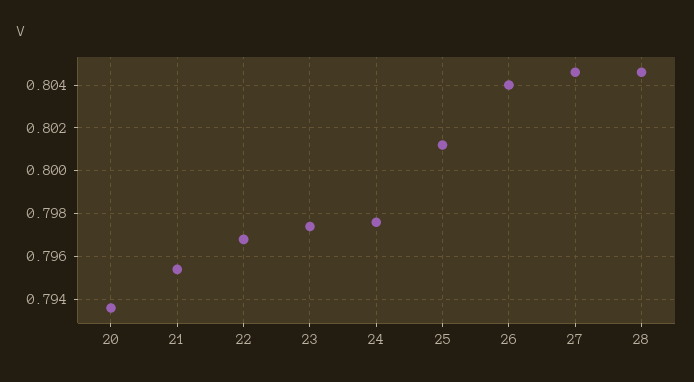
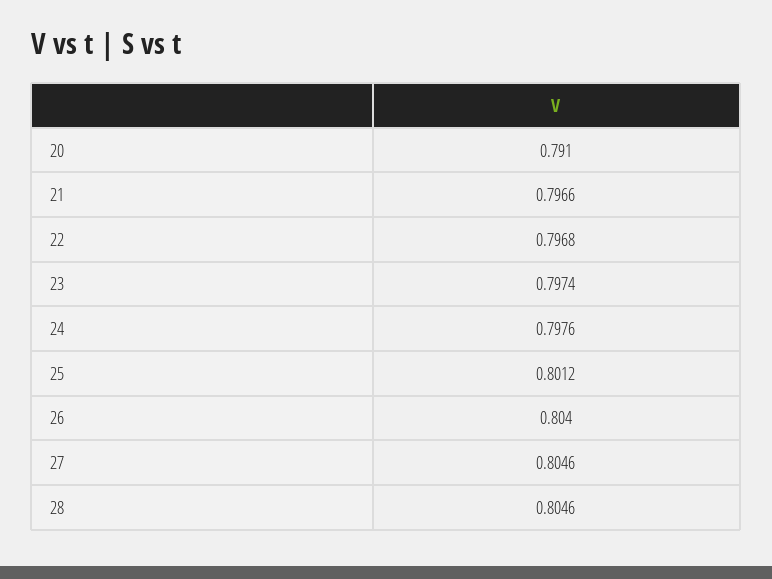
20: 0.7935 -> 0.791
21: 0.7955 -> 0.7966

